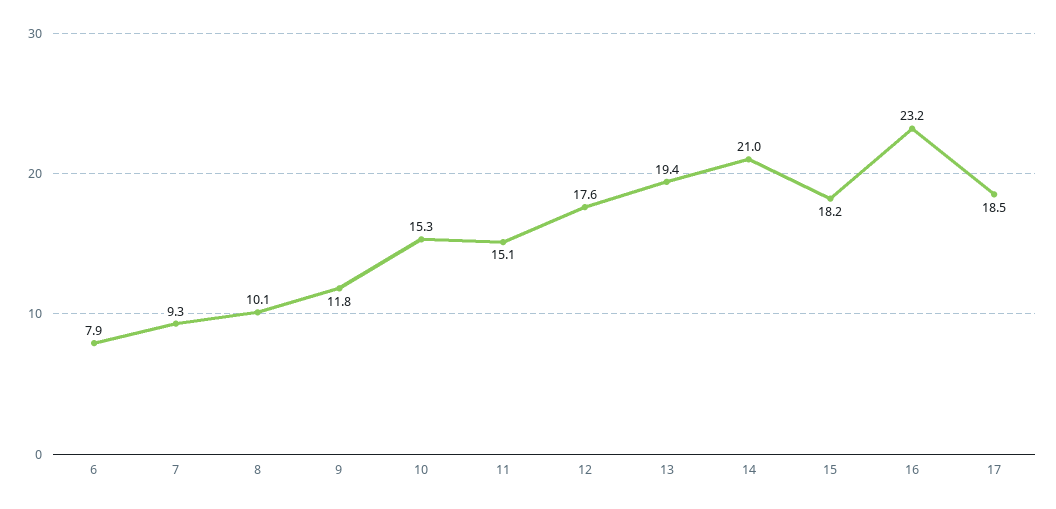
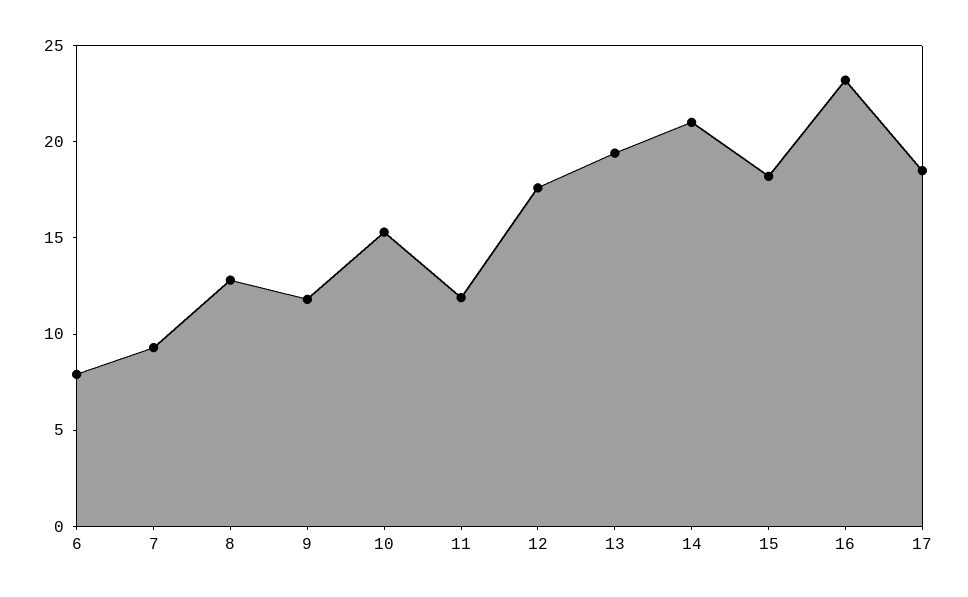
8: 10.1 -> 13
11: 15.1 -> 12

